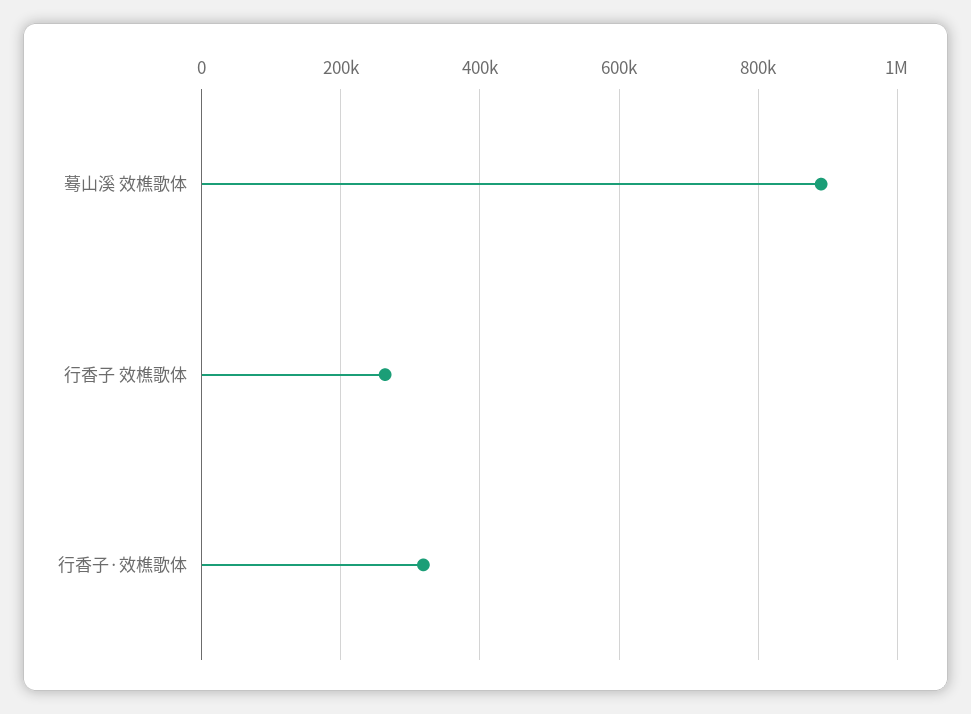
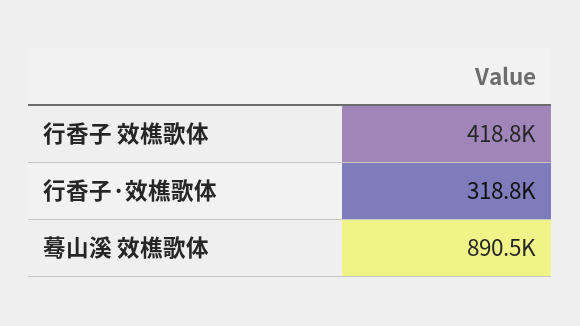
行香子 效樵歌体: 260000 -> 418800

